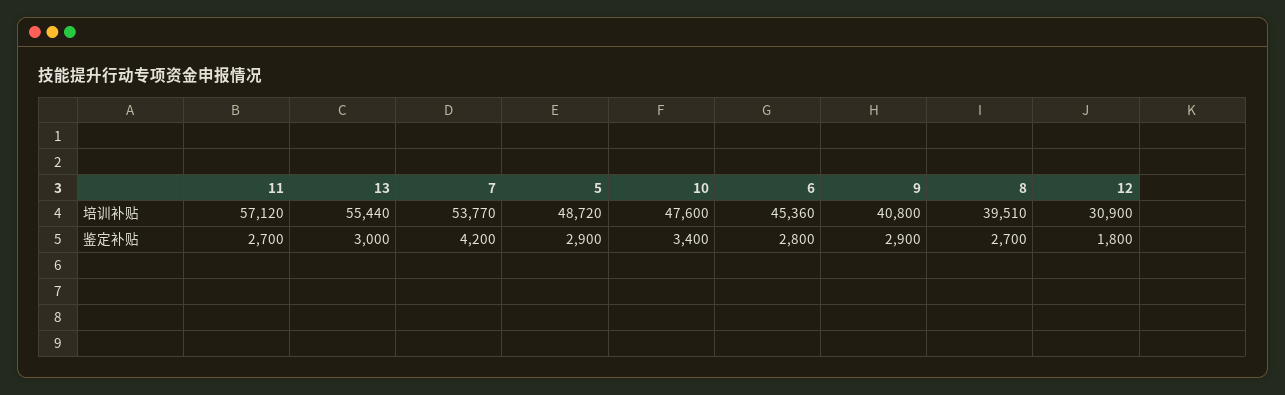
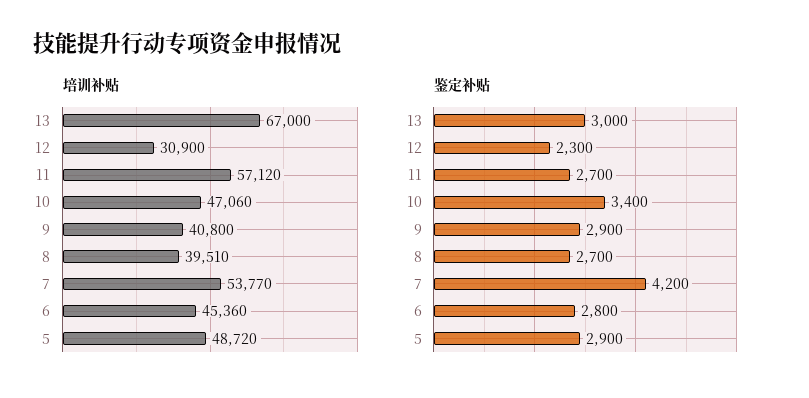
培训补贴, 13: 55440 -> 67000
培训补贴, 10: 47600 -> 47060
鉴定补贴, 12: 1800 -> 2300

